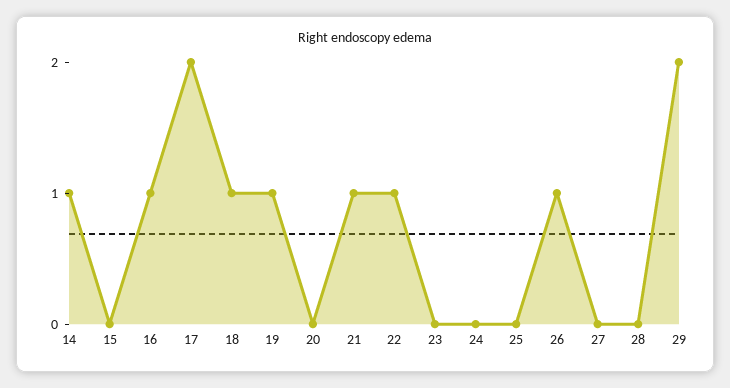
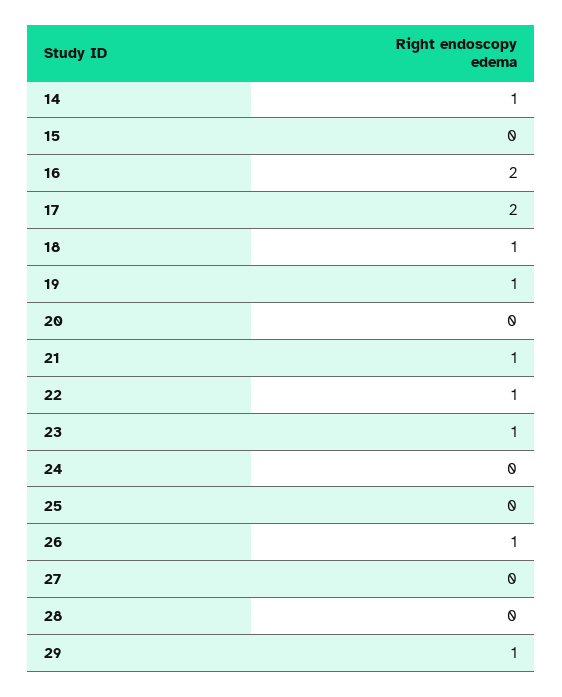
16: 1 -> 2
23: 0 -> 1
29: 2 -> 1

